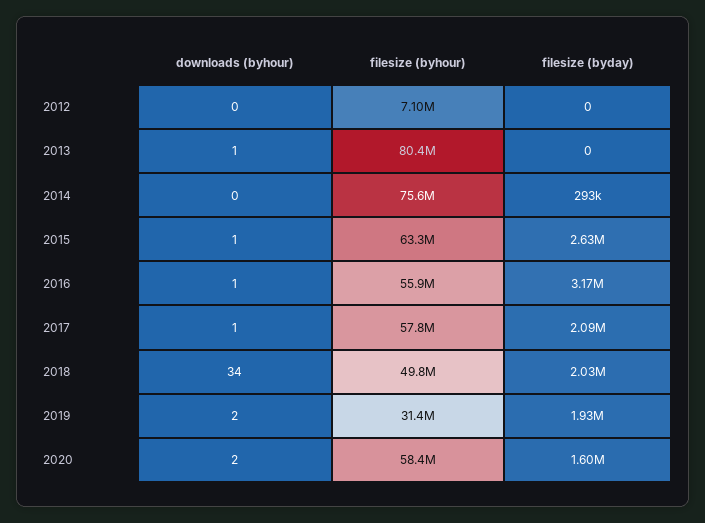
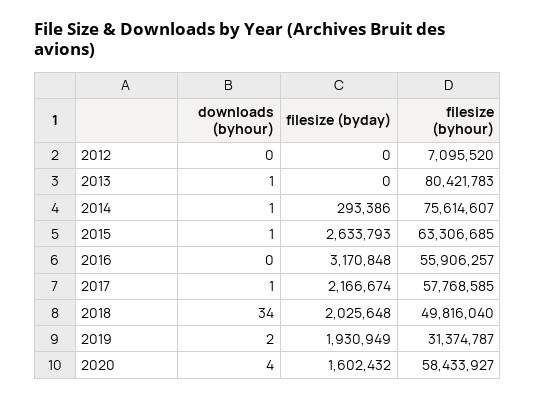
downloads (byhour), 2014: 0 -> 1
downloads (byhour), 2016: 1 -> 0
filesize (byday), 2017: 2090000 -> 2166674
downloads (byhour), 2020: 2 -> 4

